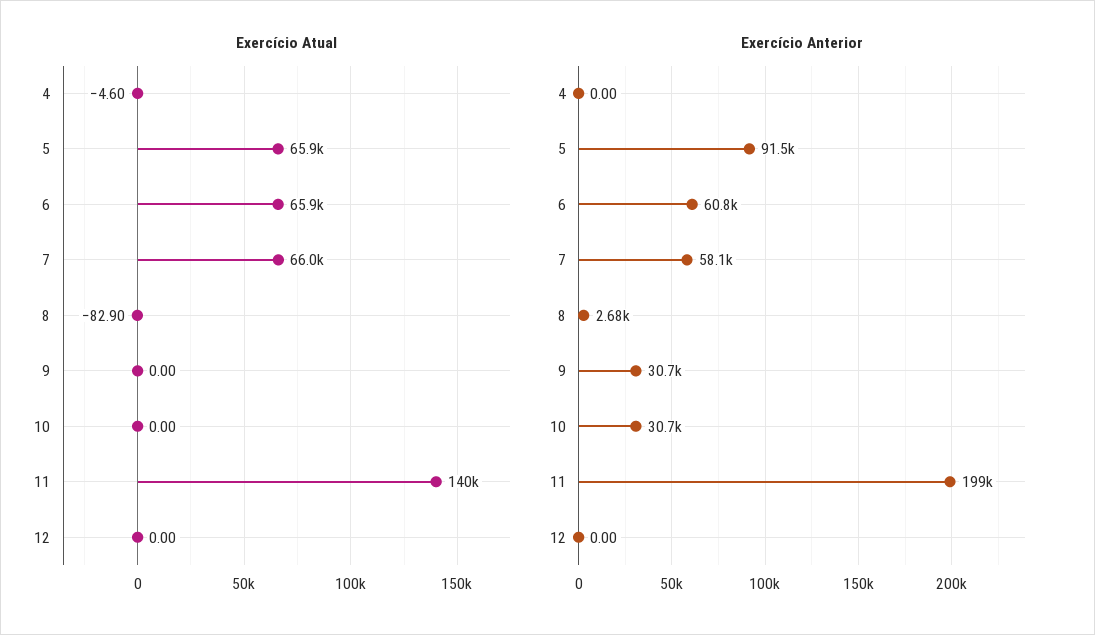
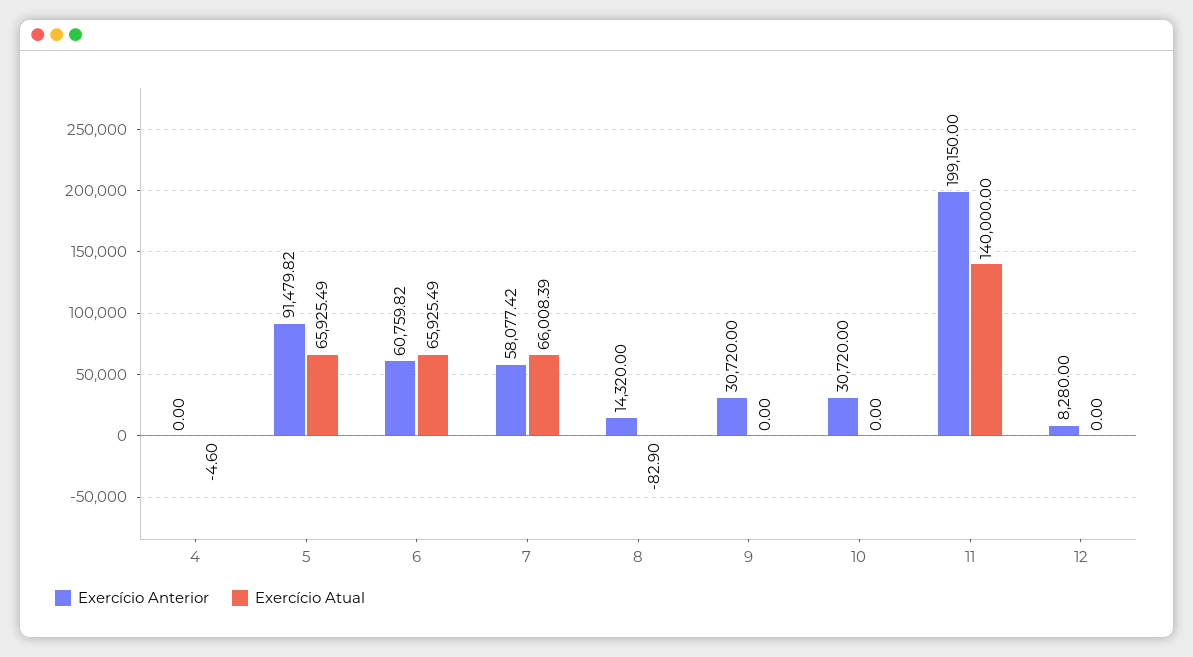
Exercício Anterior, 8: 2680 -> 14320
Exercício Anterior, 12: 0 -> 8280

